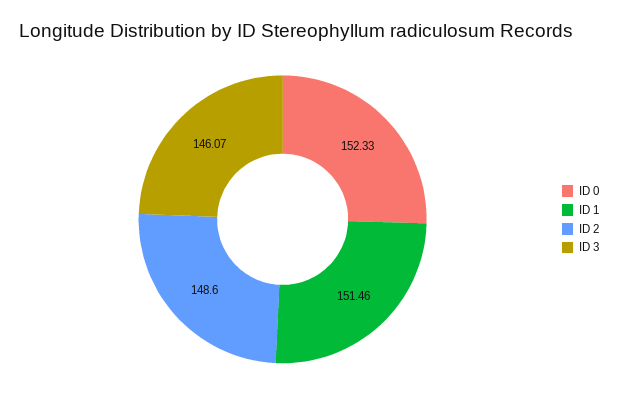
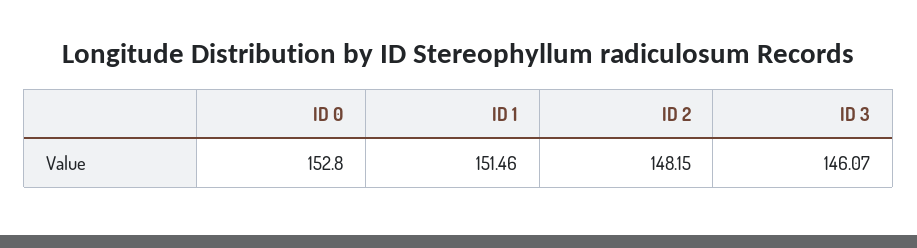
ID 0: 152.33 -> 152.8
ID 2: 148.6 -> 148.15

